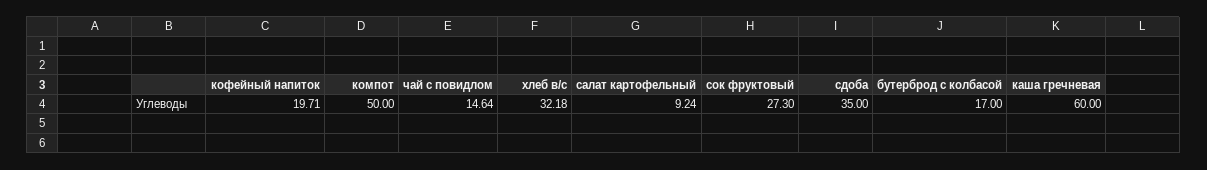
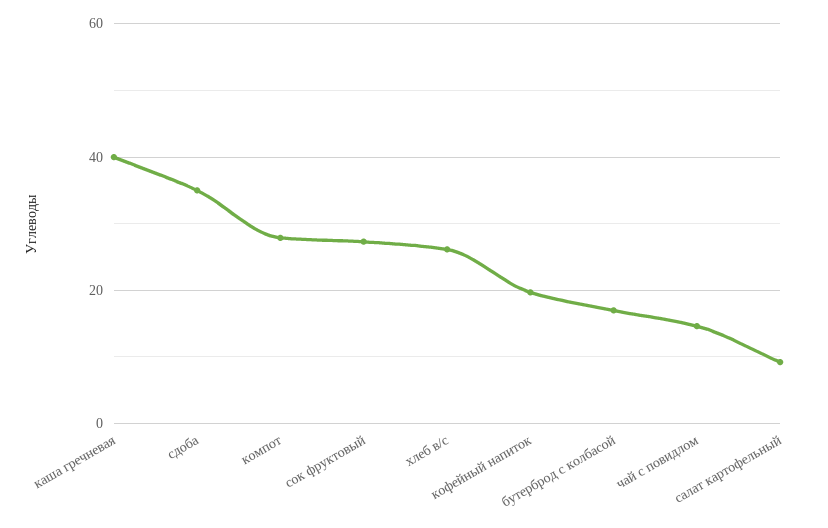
компот: 50 -> 28
хлеб в/с: 32.18 -> 26
каша гречневая: 60 -> 40

